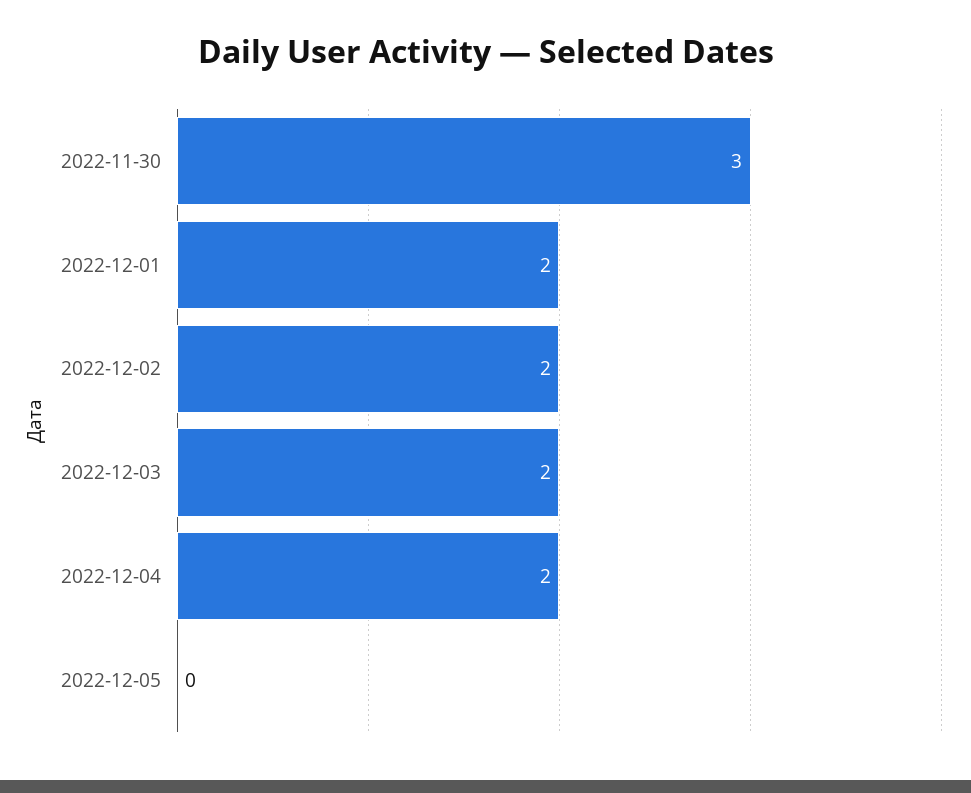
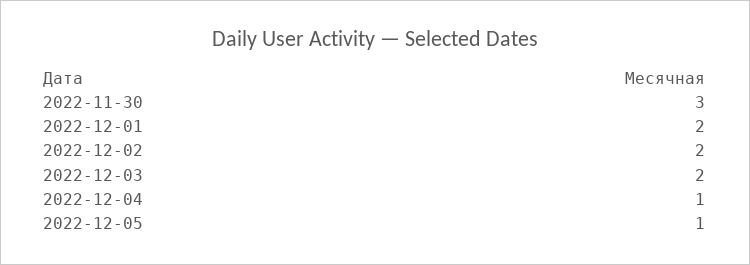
2022-12-04: 2 -> 1
2022-12-05: 0 -> 1

